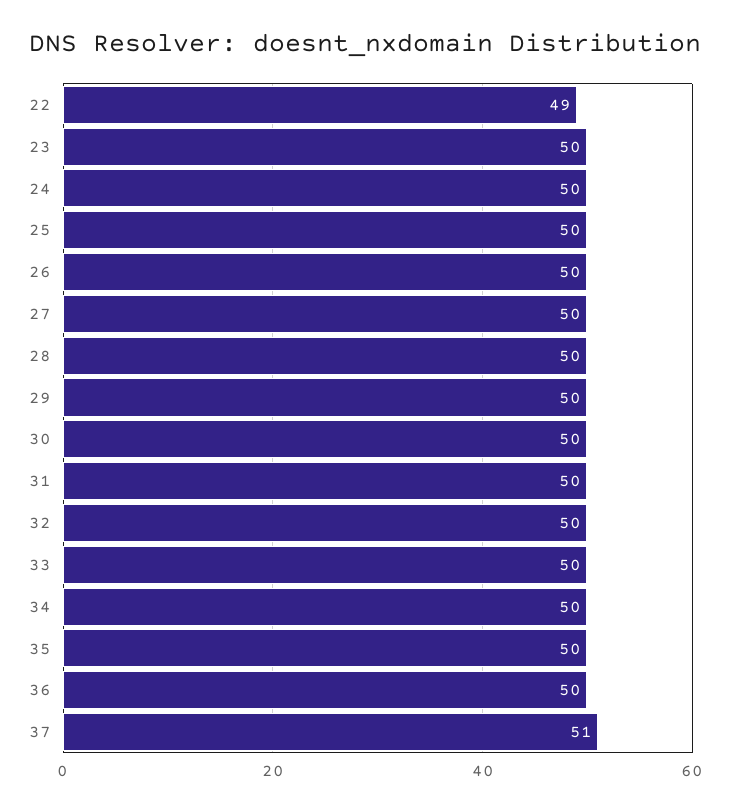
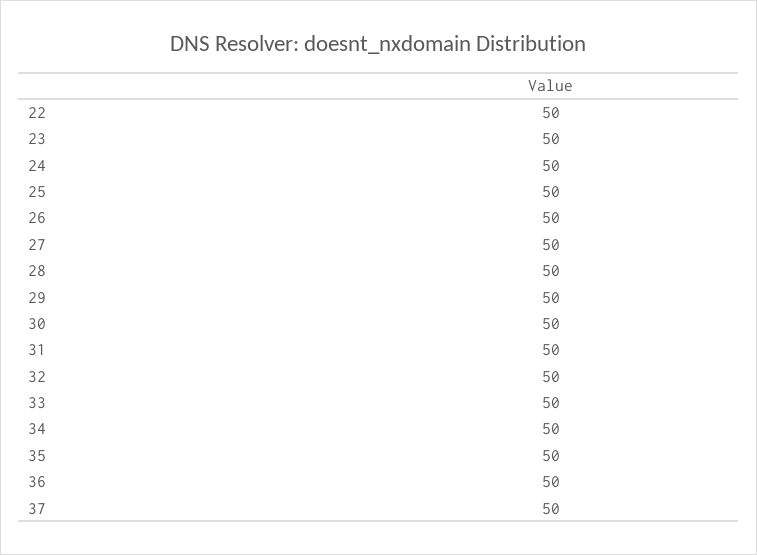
22: 49 -> 50
37: 51 -> 50

